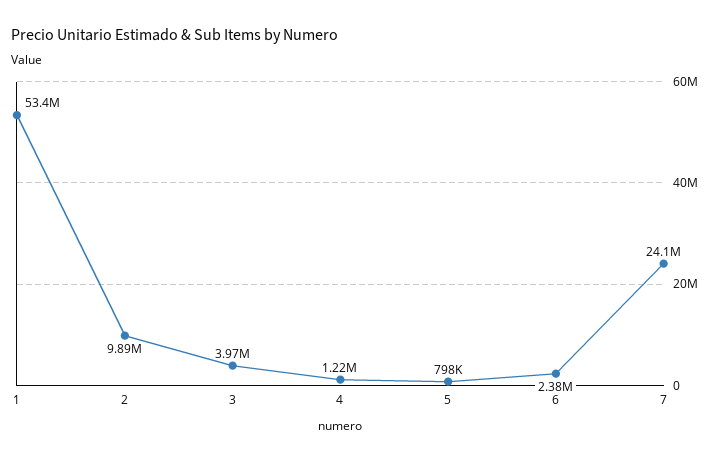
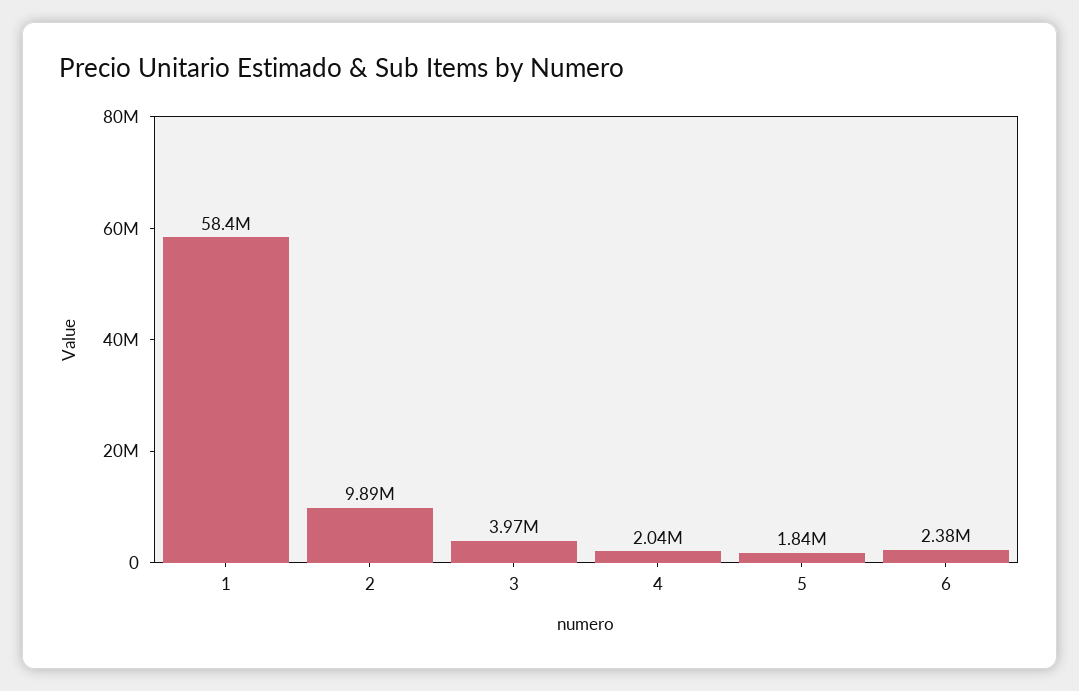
1: 53400000 -> 58400000
4: 1220000 -> 2040000
5: 798000 -> 1840000
7: 24100000 -> none

